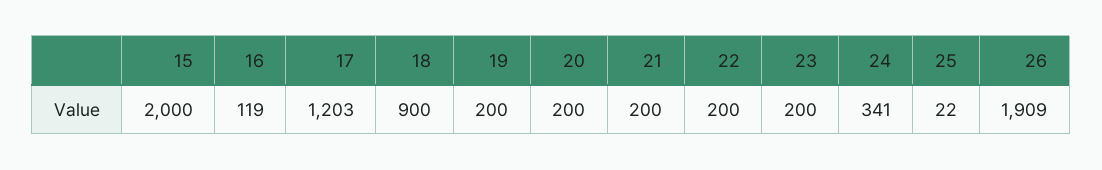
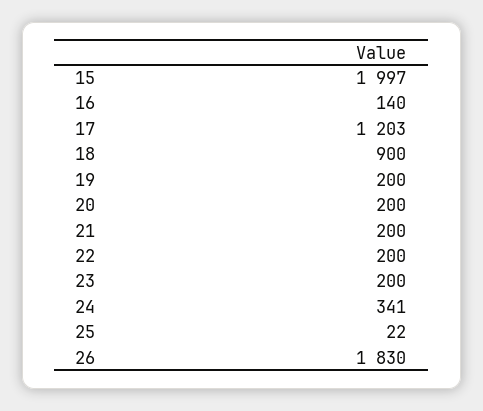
15: 2000 -> 1997
16: 119 -> 140
26: 1909 -> 1830

